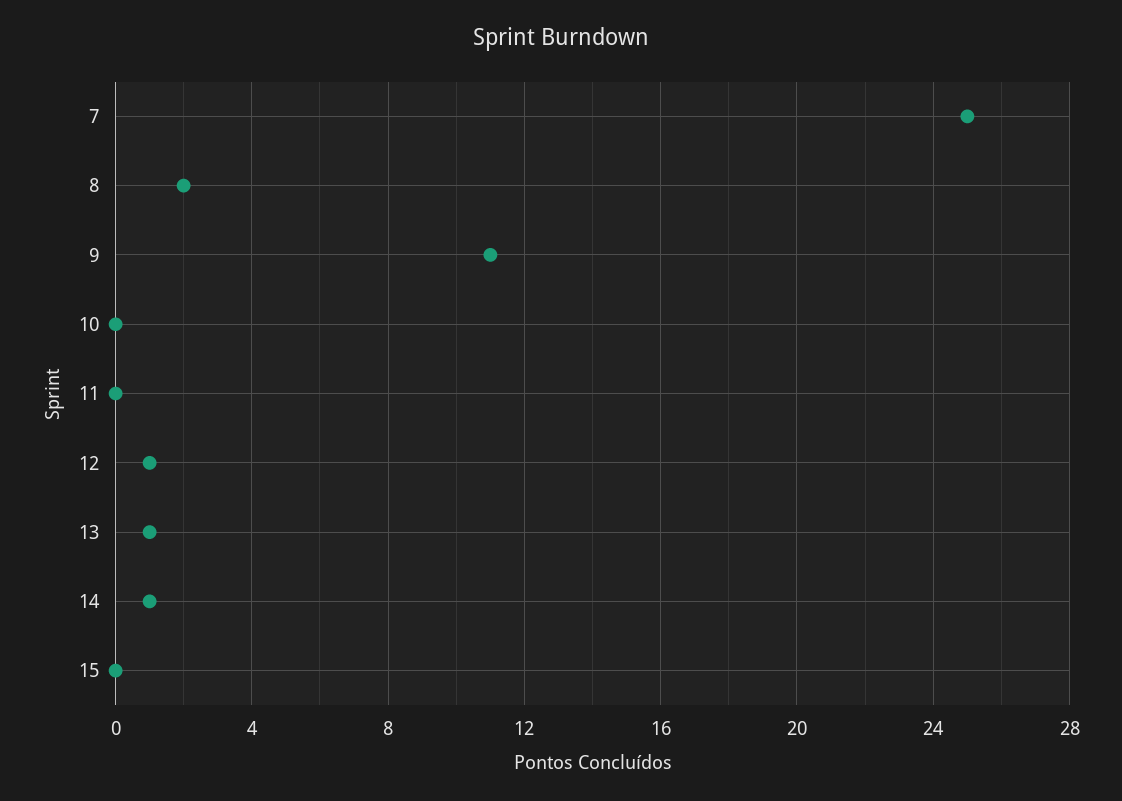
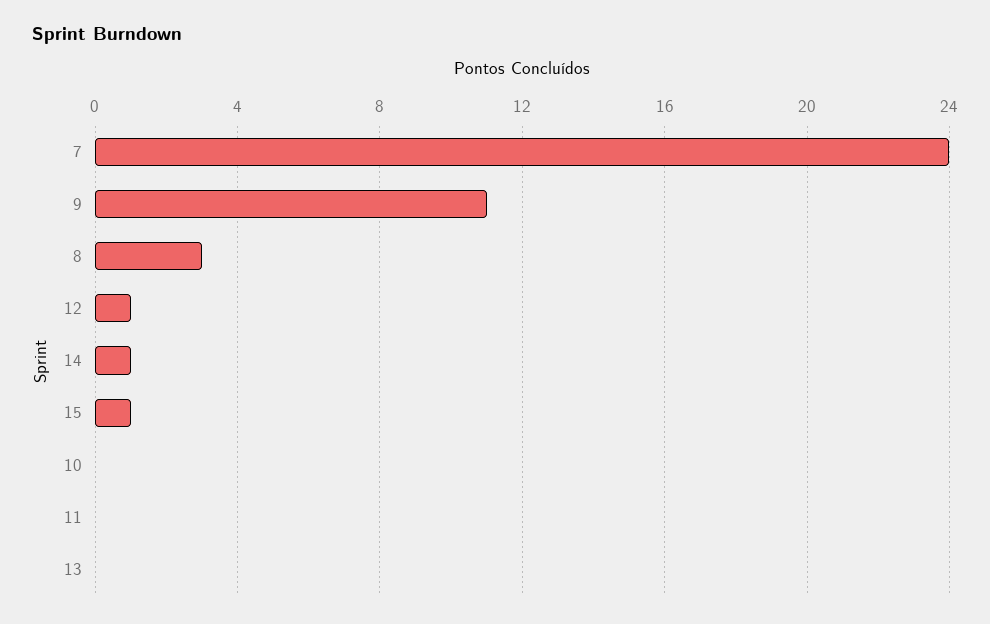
7: 25 -> 24
8: 2 -> 3
13: 1 -> 0
15: 0 -> 1

